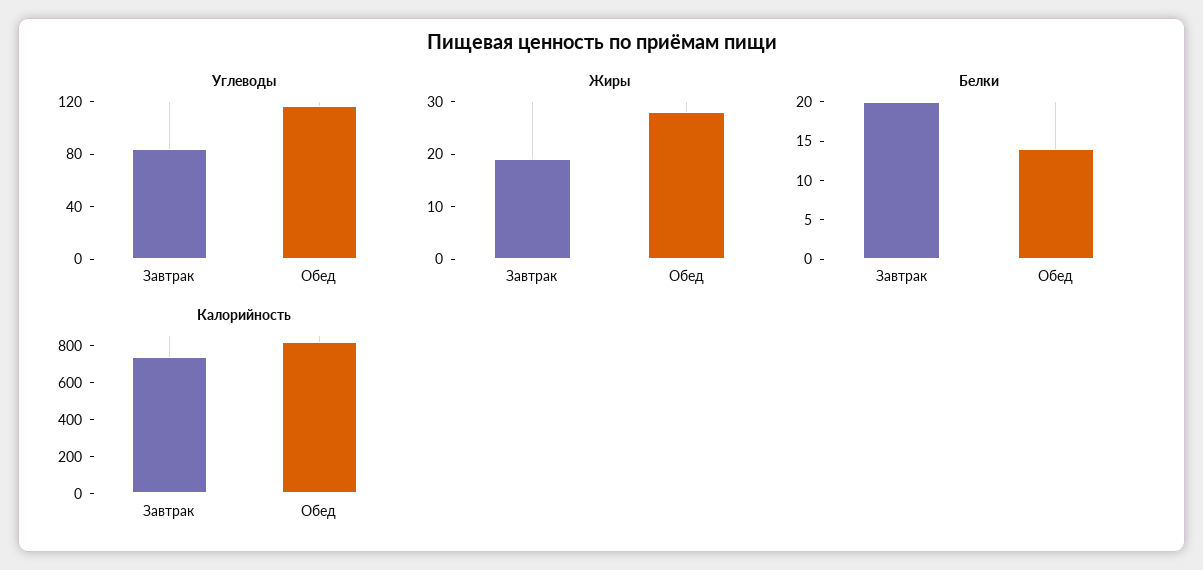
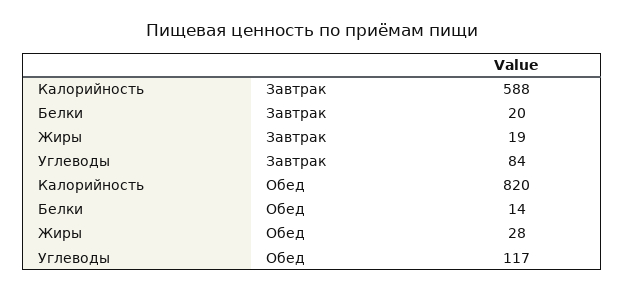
Калорийность, Завтрак: 750 -> 588

